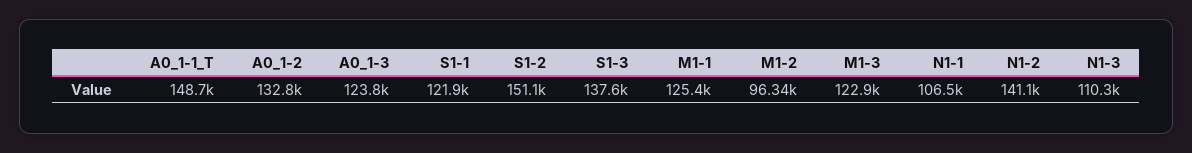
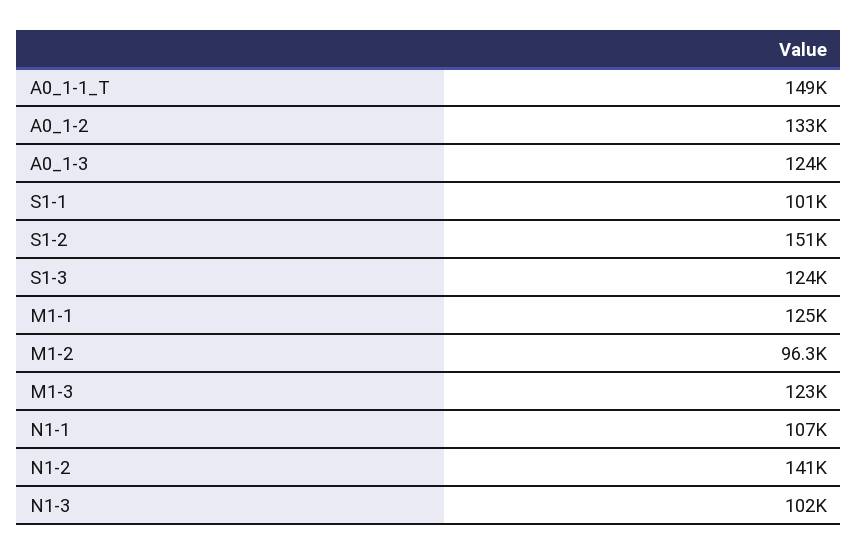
S1-1: 121900 -> 101000
S1-3: 137600 -> 124000
N1-3: 110300 -> 102000

